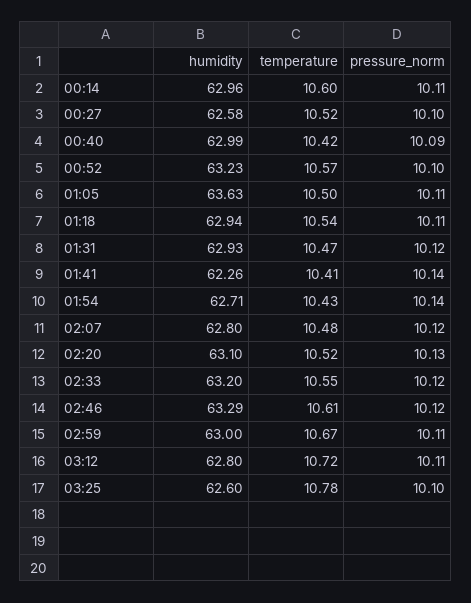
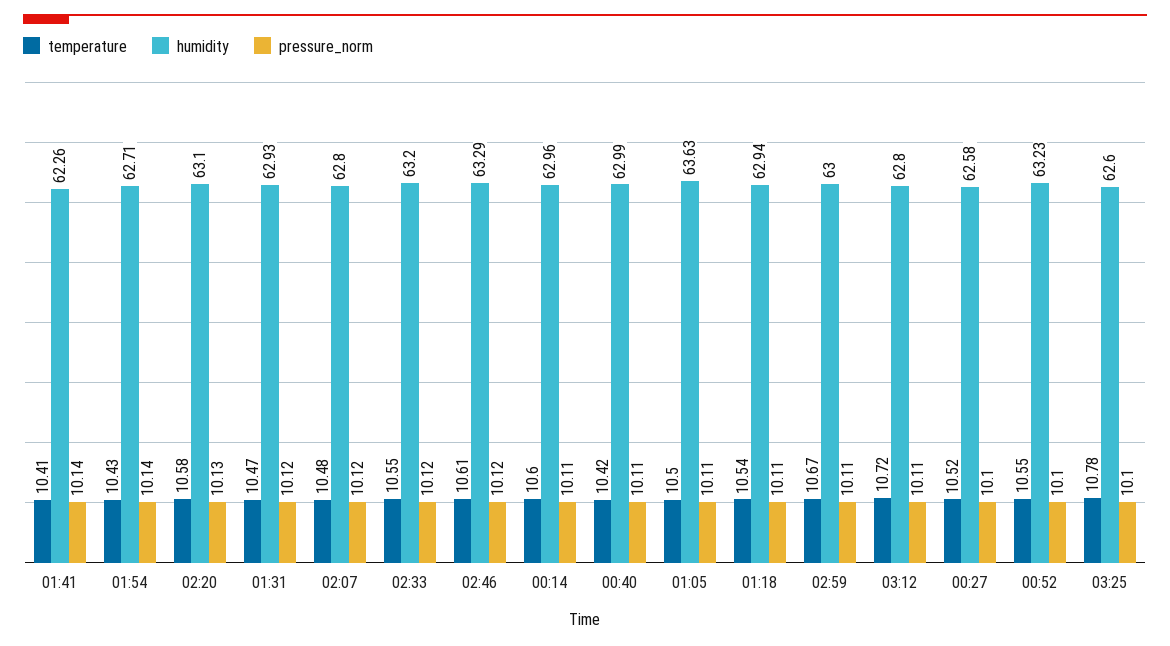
pressure_norm, 00:40: 10.09 -> 10.11
temperature, 00:52: 10.57 -> 10.55
temperature, 02:20: 10.52 -> 10.58

